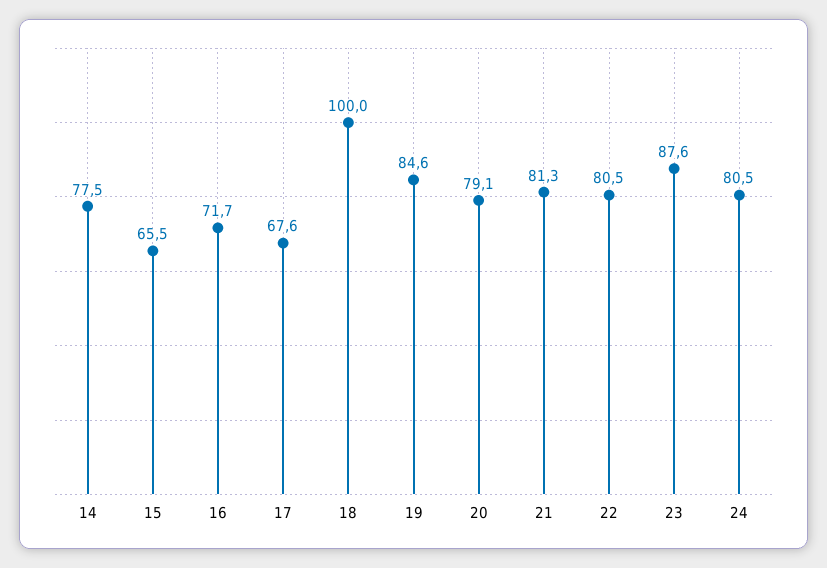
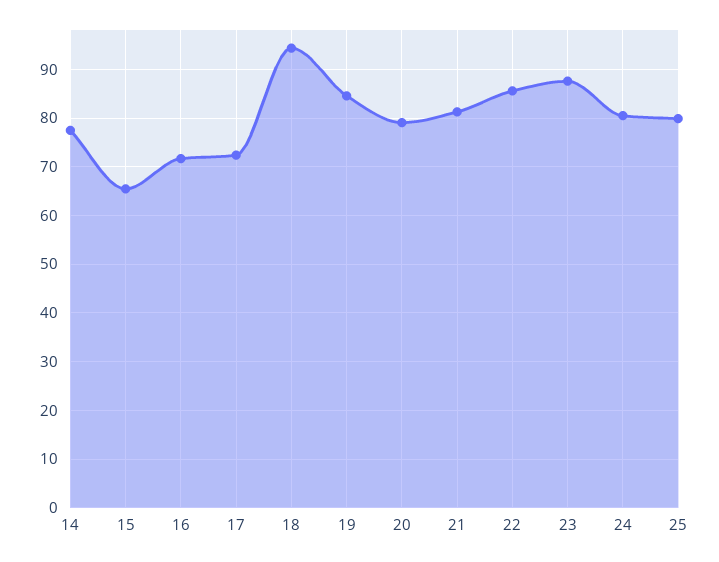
17: 67.6 -> 72
18: 100 -> 94
22: 80.5 -> 86
25: none -> 80

